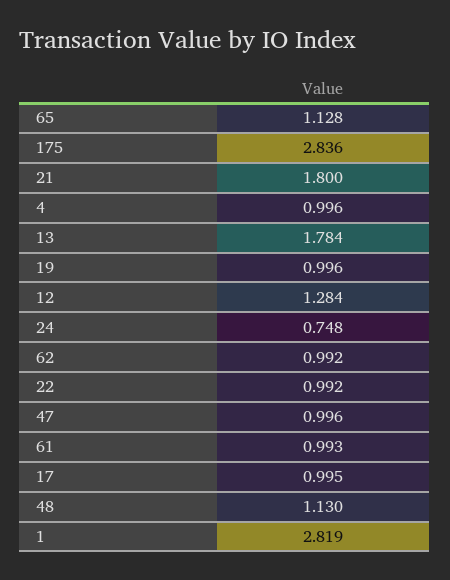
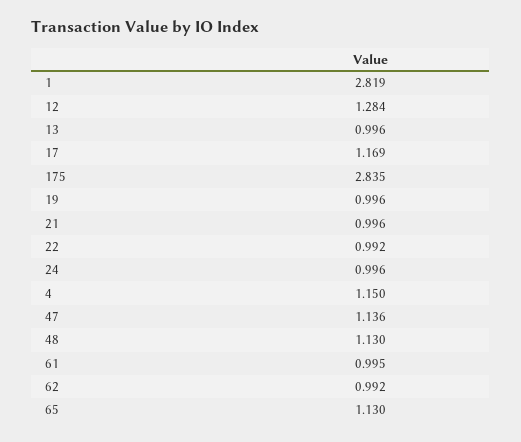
65: 1.128 -> 1.13
175: 2.836 -> 2.835
21: 1.8 -> 0.996
4: 0.996 -> 1.15
13: 1.784 -> 0.996
24: 0.748 -> 0.996
47: 0.996 -> 1.136
61: 0.993 -> 0.995
17: 0.995 -> 1.169

